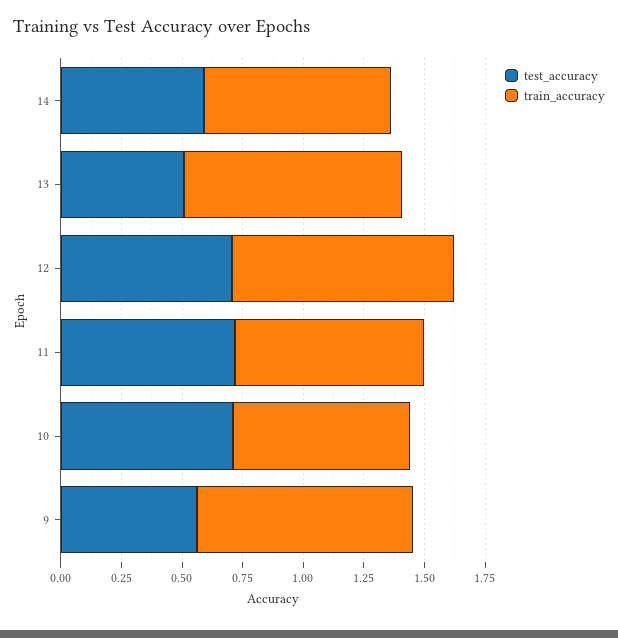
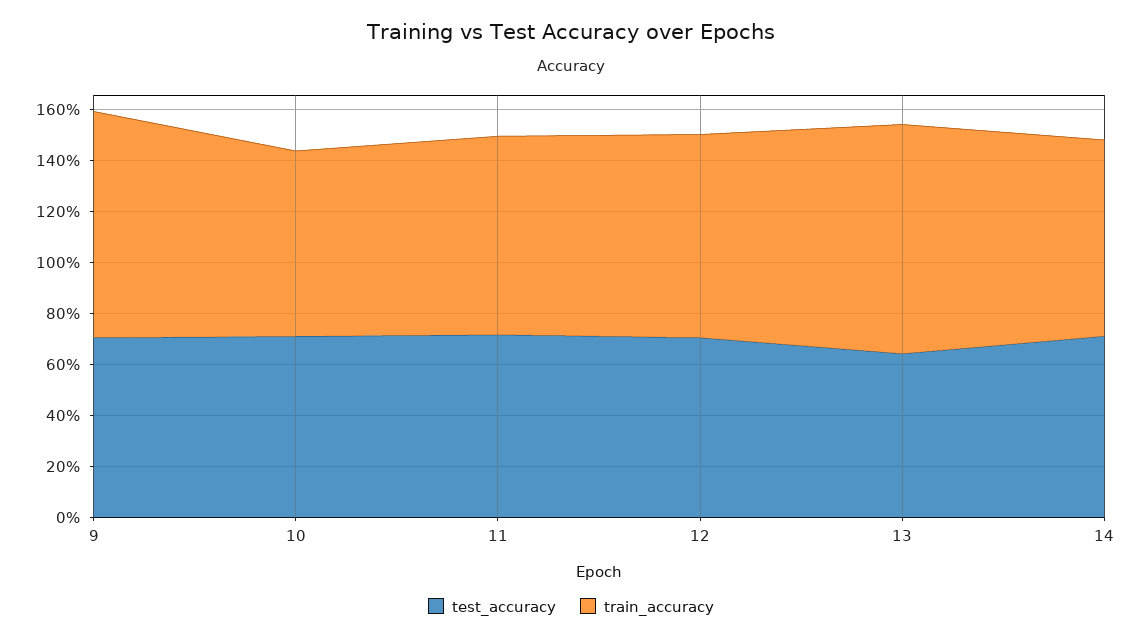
test_accuracy, 14: 0.6 -> 0.7
test_accuracy, 13: 0.5 -> 0.65
train_accuracy, 12: 0.9 -> 0.8
test_accuracy, 9: 0.55 -> 0.7

